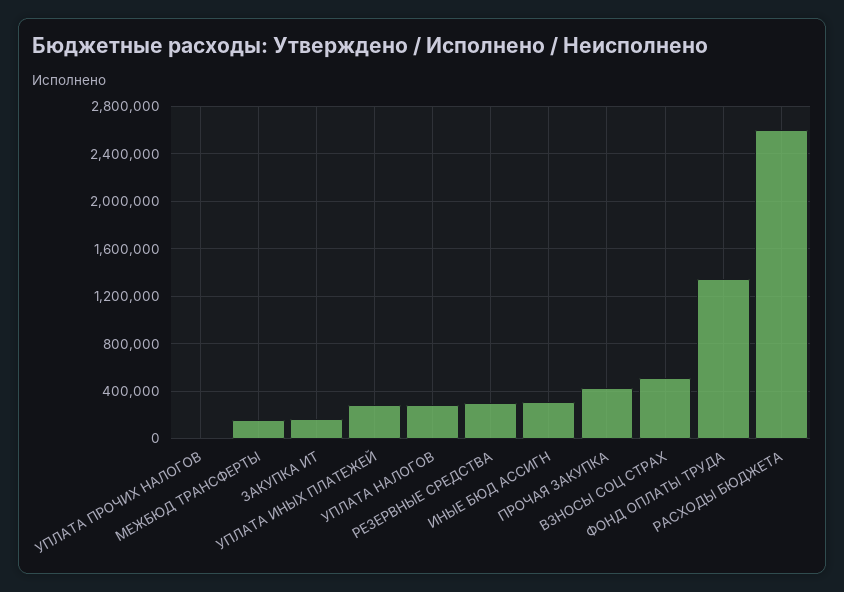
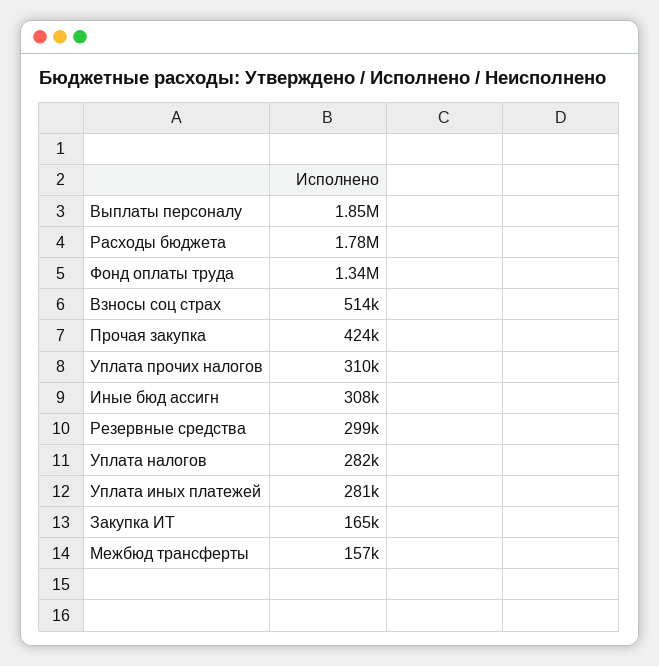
УПЛАТА ПРОЧИХ НАЛОГОВ: 0 -> 310000
РАСХОДЫ БЮДЖЕТА: 2600000 -> 1780000
Выплаты персоналу: none -> 1850000

